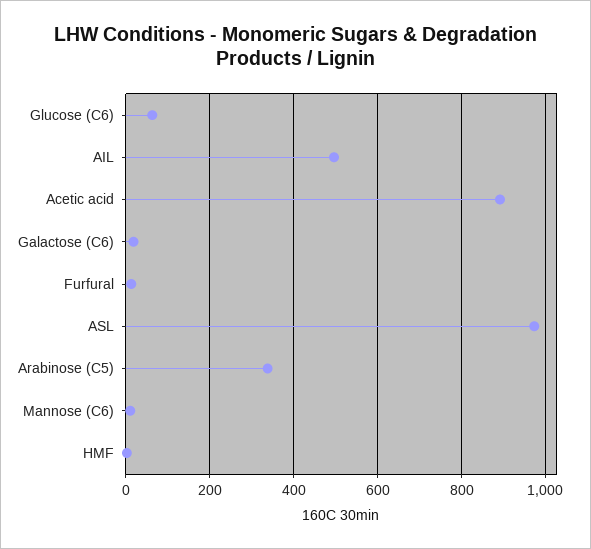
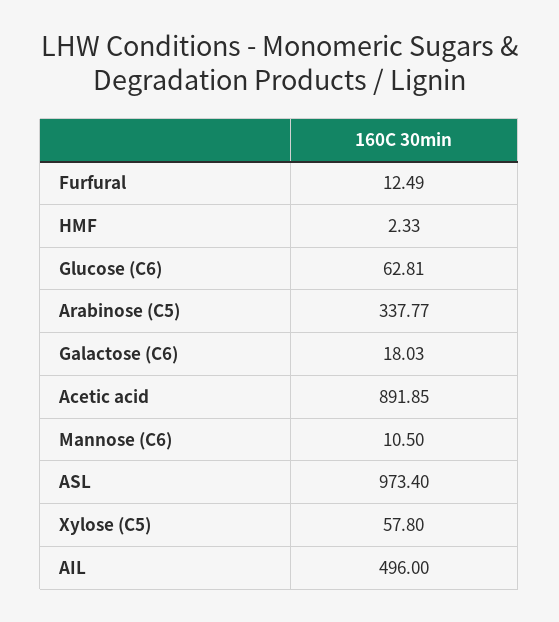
Xylose (C5): none -> 57.8

